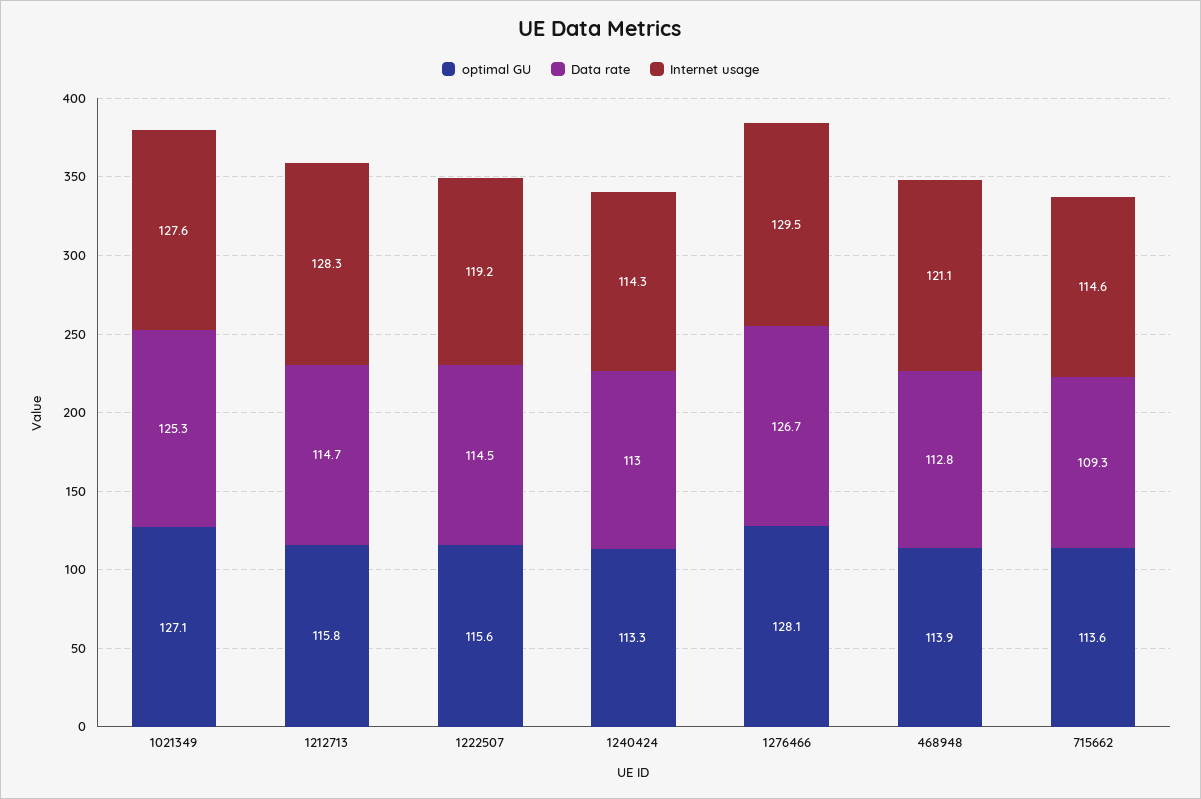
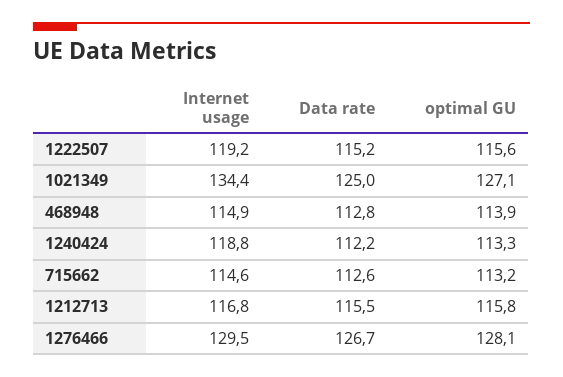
Data rate, 1021349: 125.3 -> 125
Internet usage, 1021349: 127.6 -> 134.4
Data rate, 1212713: 114.7 -> 115.5
Internet usage, 1212713: 128.3 -> 116.8
Data rate, 1222507: 114.5 -> 115.2
Data rate, 1240424: 113 -> 112.2
Internet usage, 1240424: 114.3 -> 118.8
Internet usage, 468948: 121.1 -> 114.9
optimal GU, 715662: 113.6 -> 113.2
Data rate, 715662: 109.3 -> 112.6

